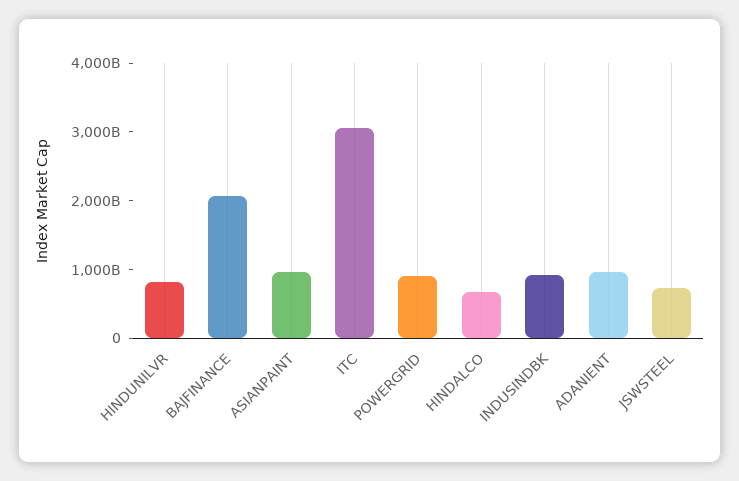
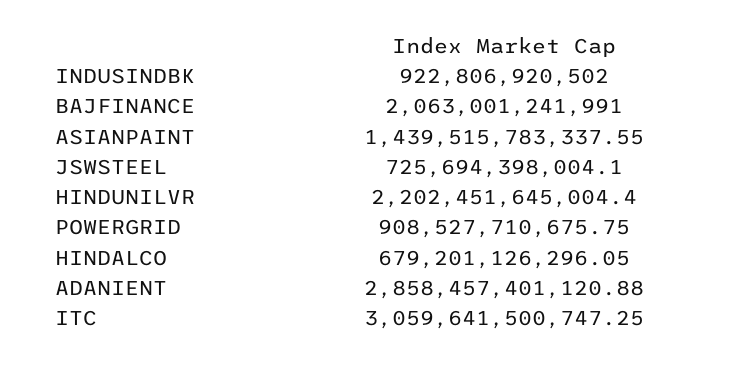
HINDUNILVR: 800000000000 -> 2202451645004.4
ASIANPAINT: 1000000000000 -> 1439515783337.55
ADANIENT: 1000000000000 -> 2858457401120.88

